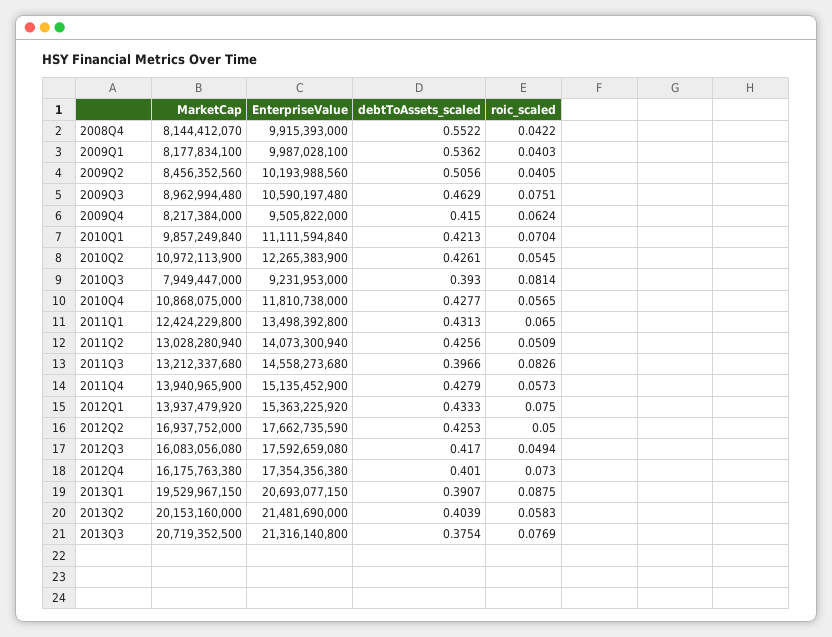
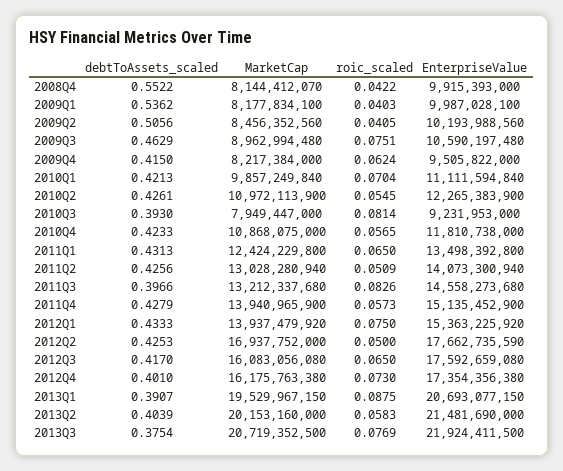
debtToAssets_scaled, 2010Q4: 0.4277 -> 0.4233
roic_scaled, 2012Q3: 0.0494 -> 0.065
EnterpriseValue, 2013Q3: 21316140800 -> 21924411500

